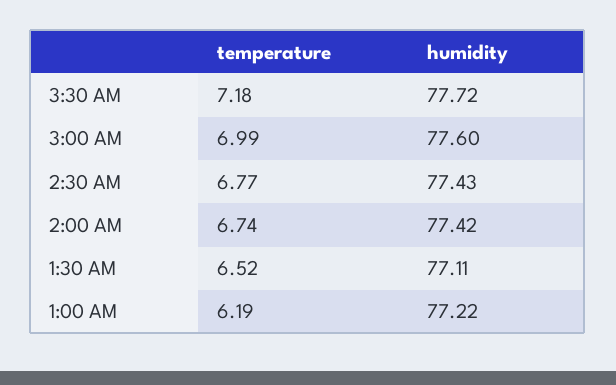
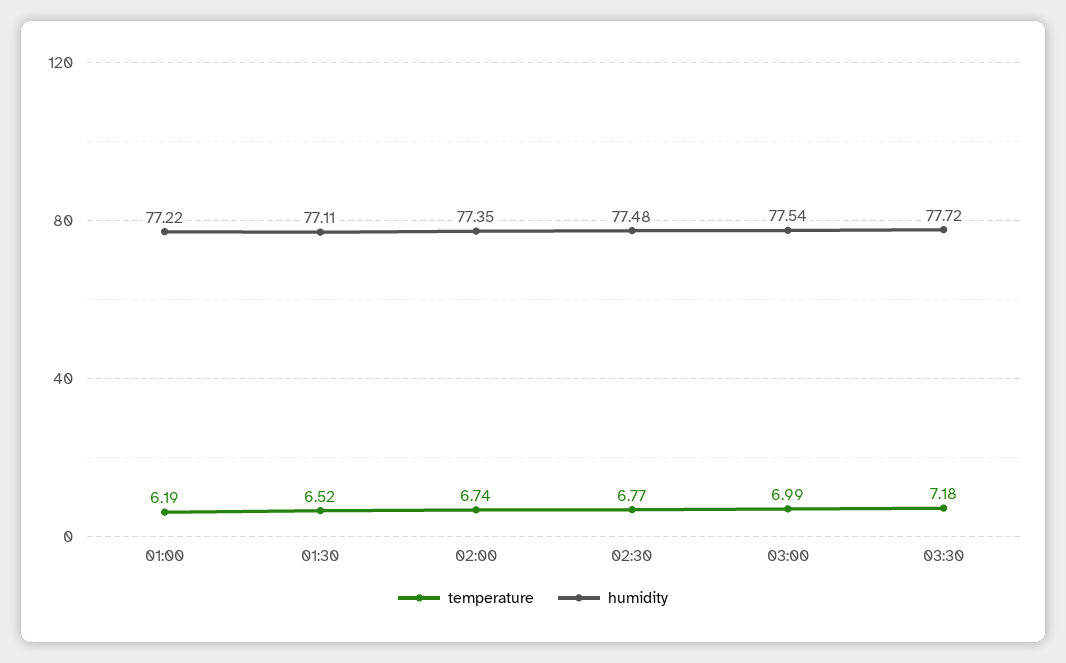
humidity, 3:00 AM: 77.6 -> 77.54
humidity, 2:30 AM: 77.43 -> 77.48
humidity, 2:00 AM: 77.42 -> 77.35

